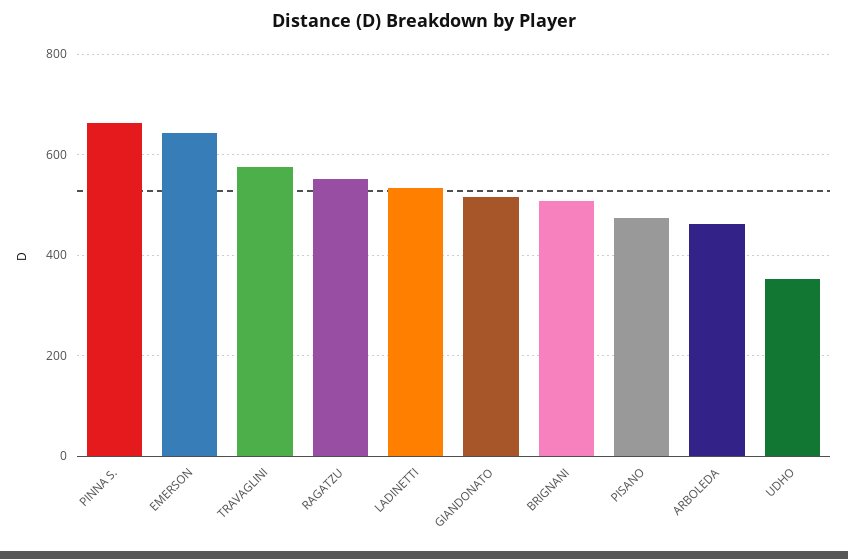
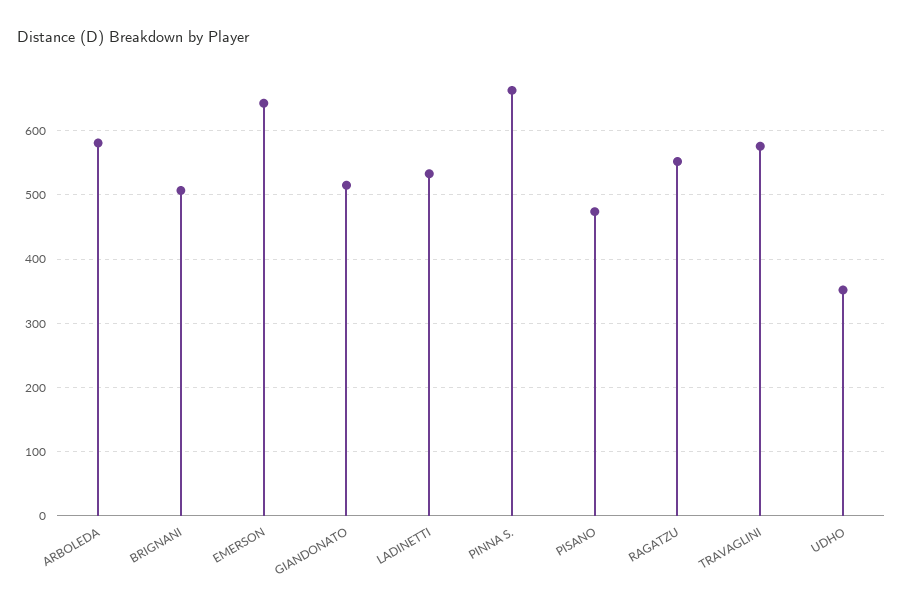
ARBOLEDA: 460 -> 580

